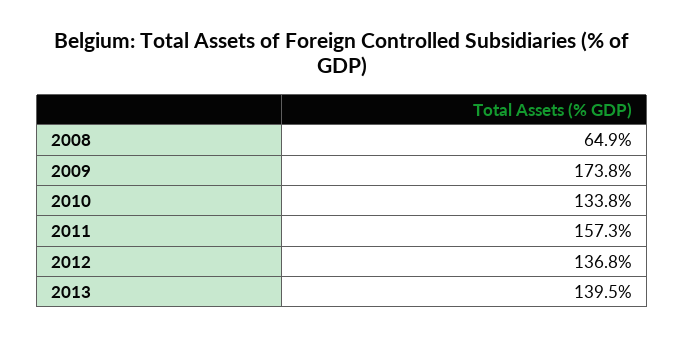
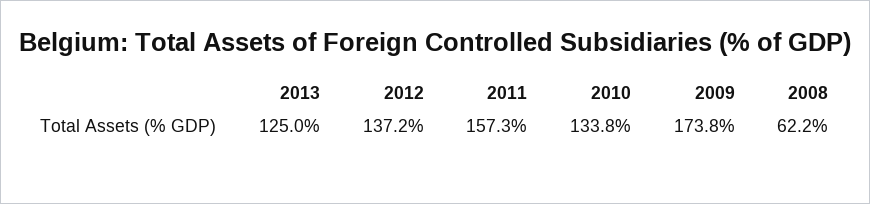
2008: 64.9 -> 62.2
2012: 136.8 -> 137.2
2013: 139.5 -> 125

